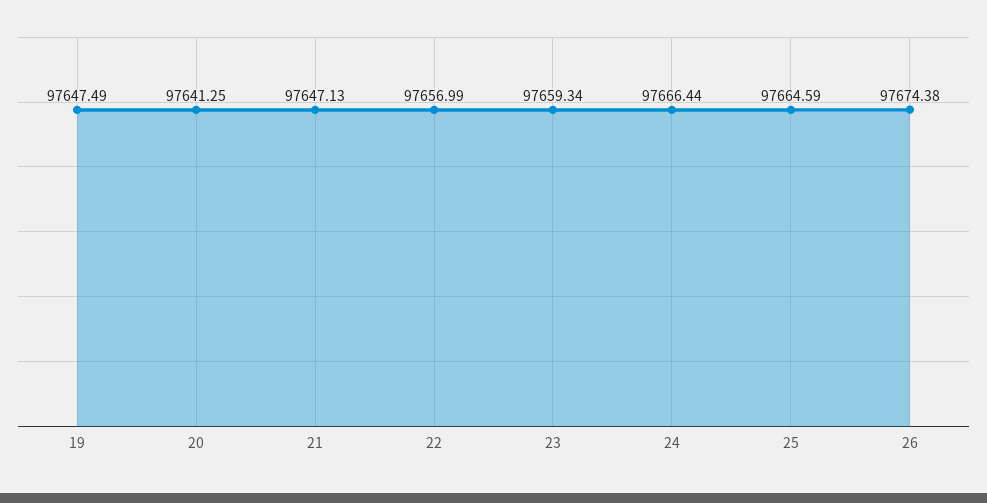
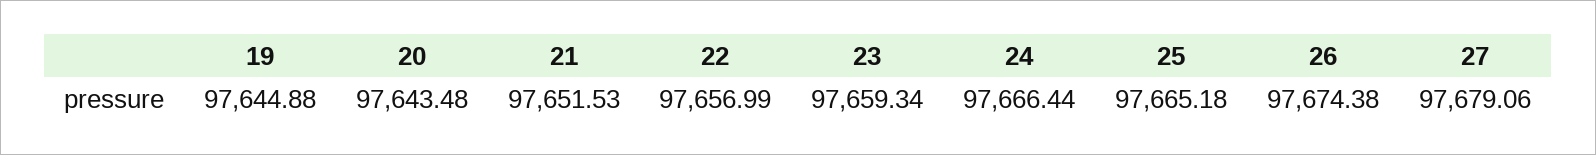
19: 97647.49 -> 97644.88
20: 97641.25 -> 97643.48
21: 97647.13 -> 97651.53
25: 97664.59 -> 97665.18
27: none -> 97679.06

